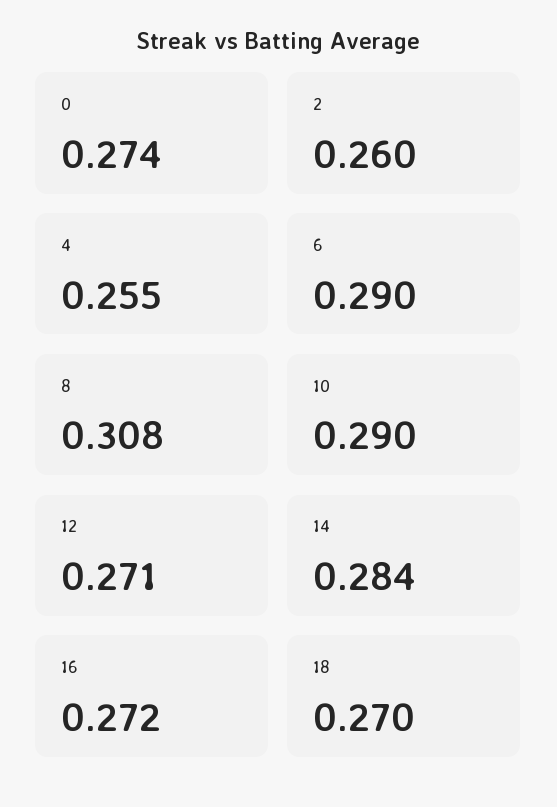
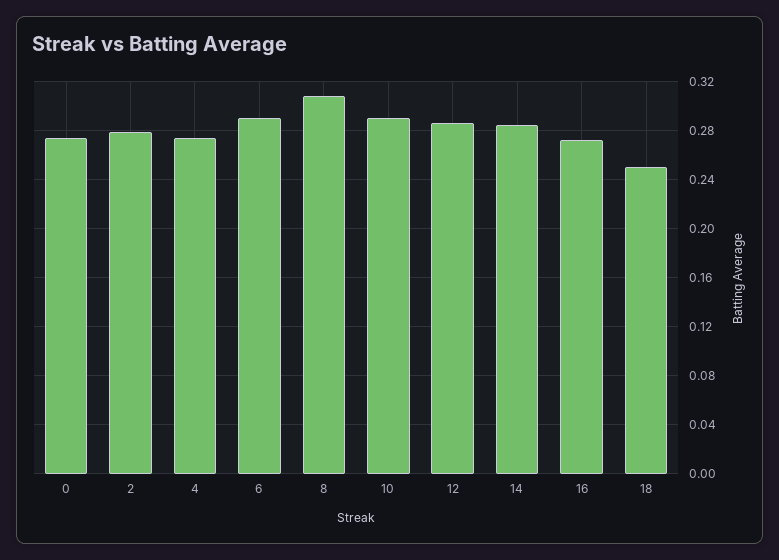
2: 0.26 -> 0.28
4: 0.255 -> 0.275
12: 0.271 -> 0.285
18: 0.27 -> 0.25

